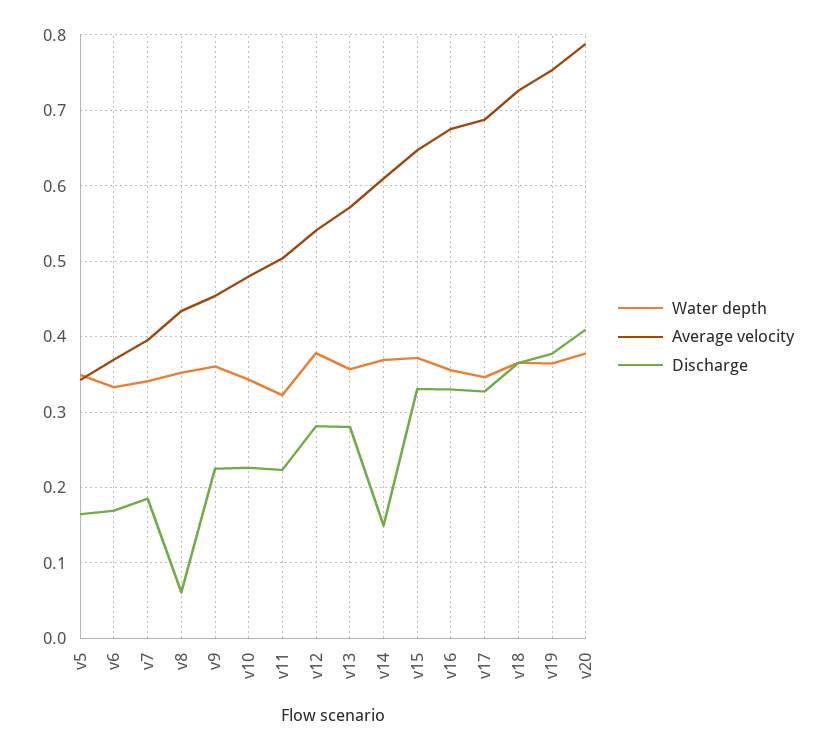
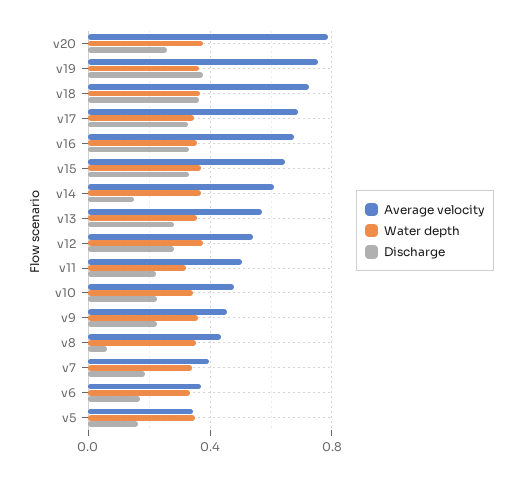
Discharge, v20: 0.41 -> 0.25

